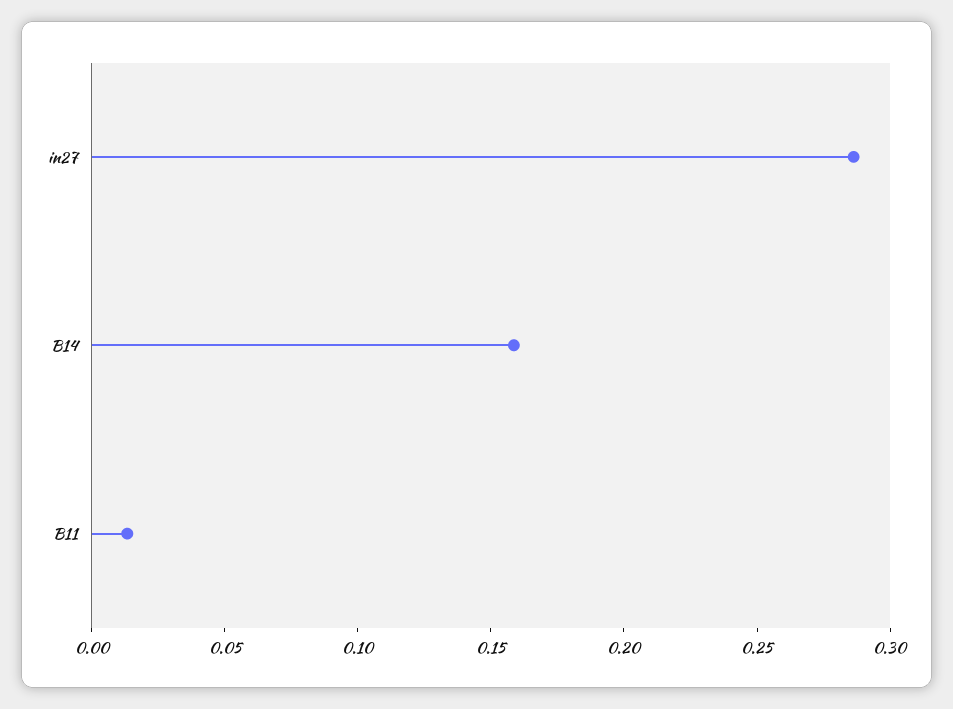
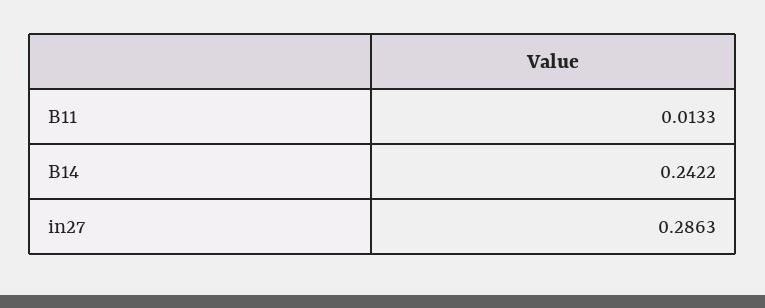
B14: 0.16 -> 0.2422

